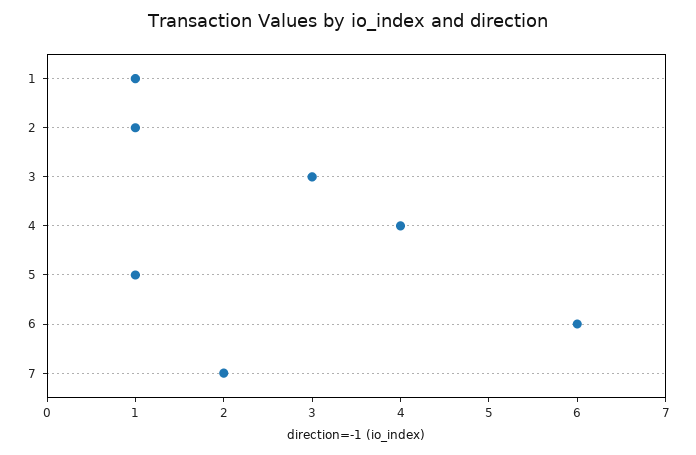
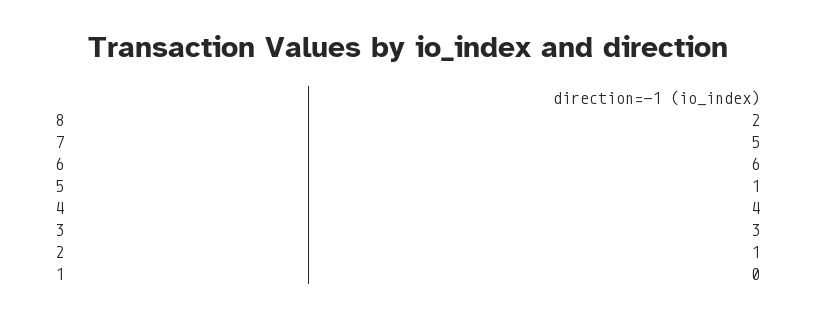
1: 1 -> 0
7: 2 -> 5
8: none -> 2

